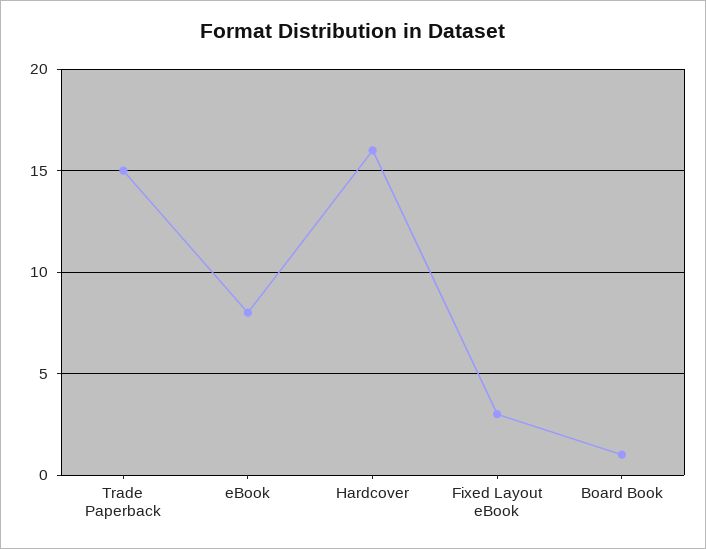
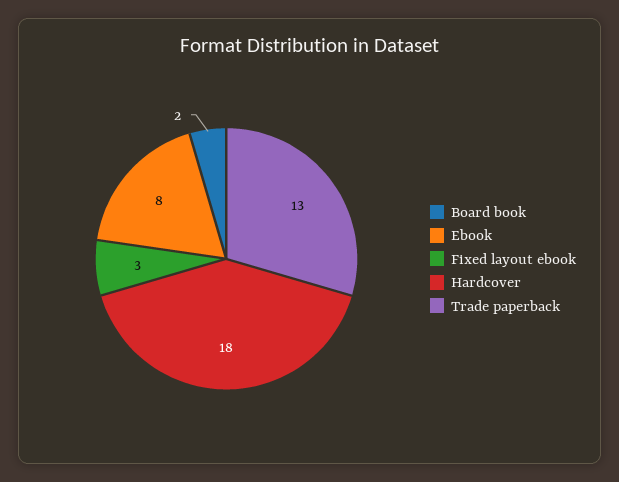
Trade Paperback: 15 -> 13
Hardcover: 16 -> 18
Board Book: 1 -> 2

